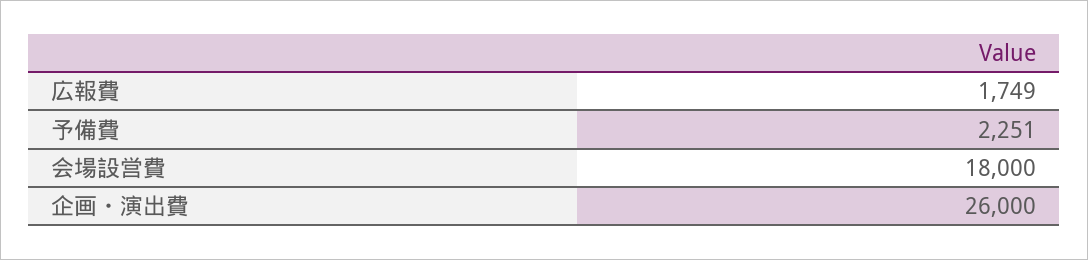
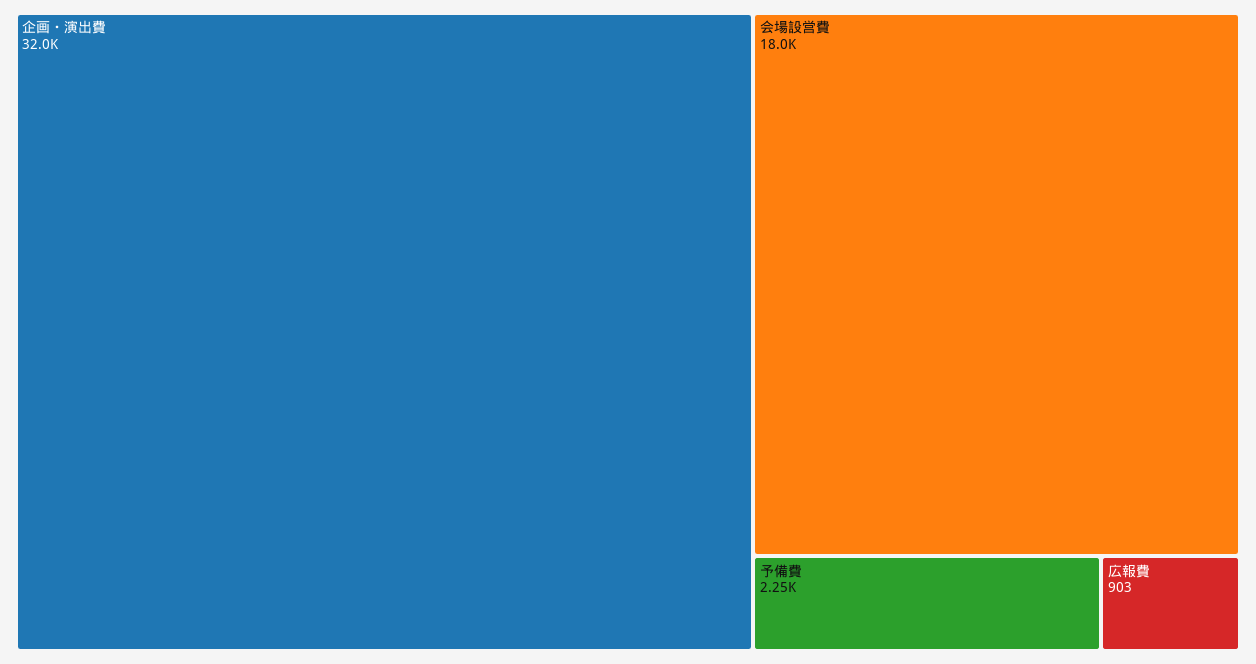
広報費: 1749 -> 903
企画・演出費: 26000 -> 32000

